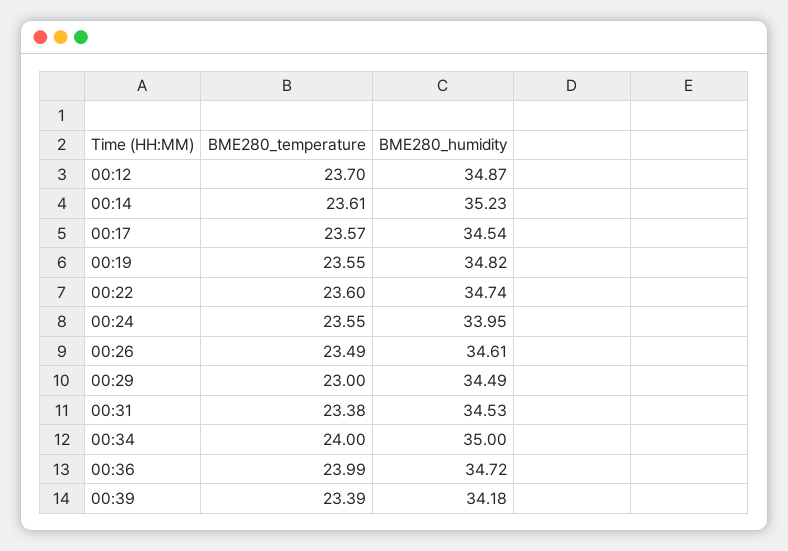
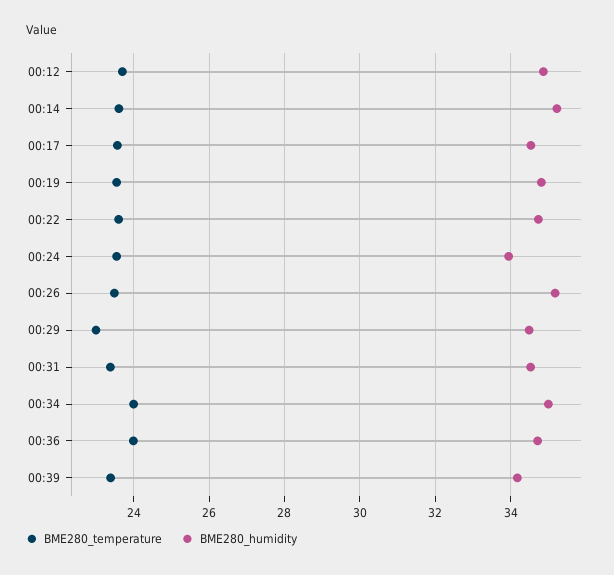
BME280_humidity, 00:26: 34.61 -> 35.2

